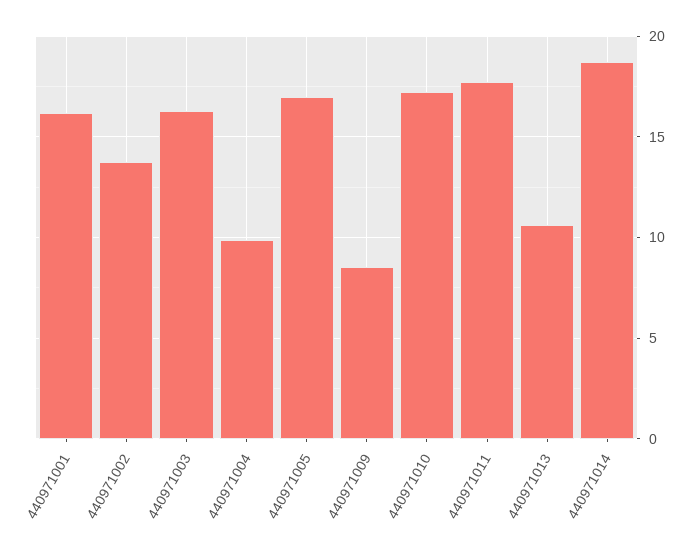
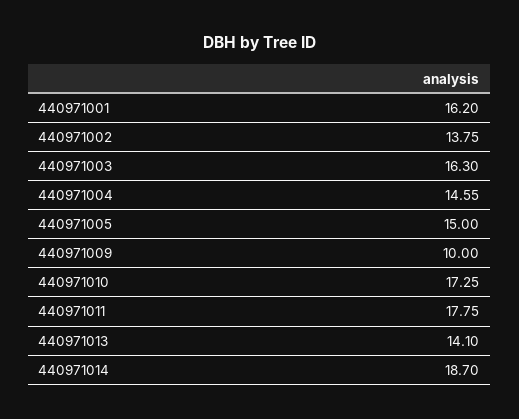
440971004: 10 -> 14.55
440971005: 17 -> 15
440971009: 8.5 -> 10
440971013: 10.5 -> 14.1

